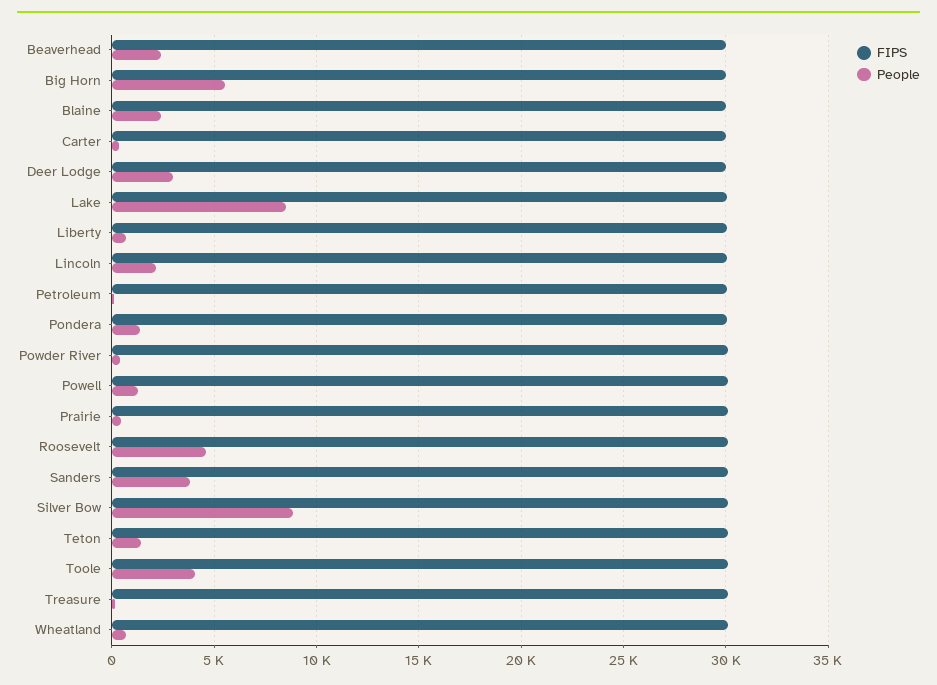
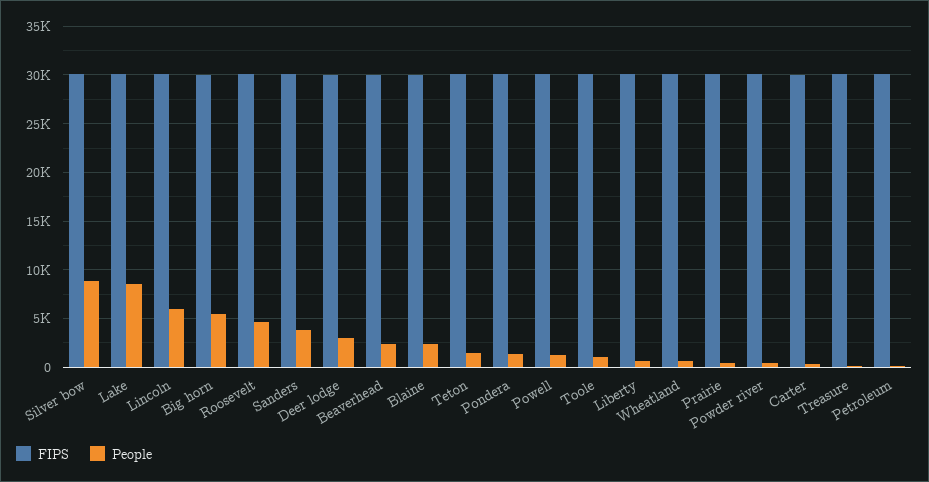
People, Lincoln: 2000 -> 6000
People, Toole: 4000 -> 1000

